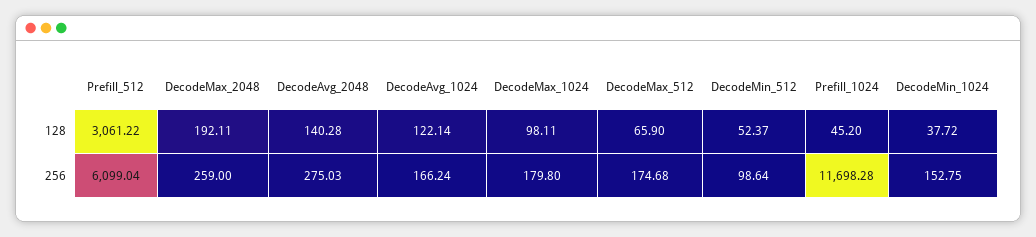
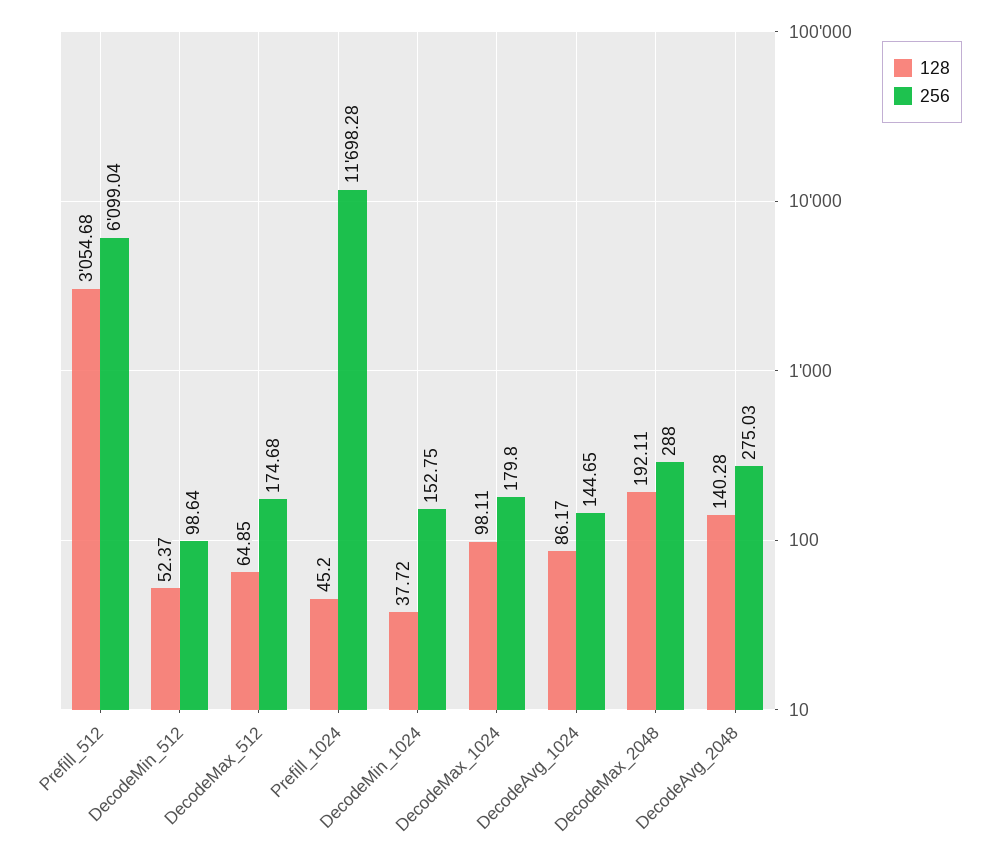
128, Prefill_512: 3061.22 -> 3054.68
128, DecodeAvg_1024: 122.14 -> 86.17
128, DecodeMax_512: 65.9 -> 64.85
256, DecodeMax_2048: 259 -> 288
256, DecodeAvg_1024: 166.24 -> 144.65

